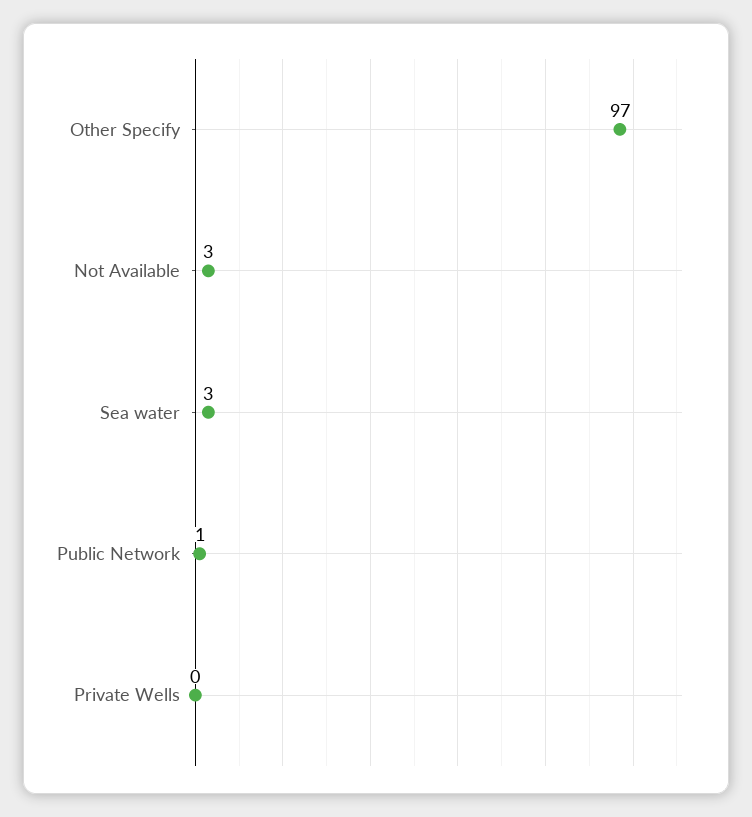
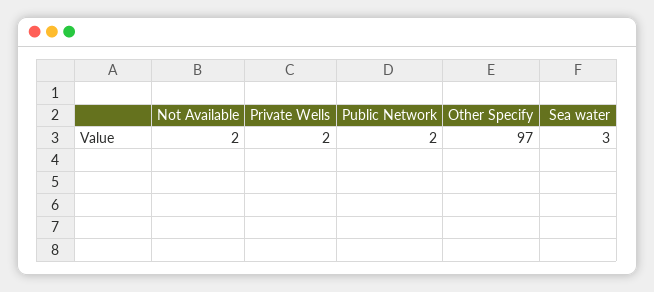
Not Available: 3 -> 2
Public Network: 1 -> 2
Private Wells: 0 -> 2

